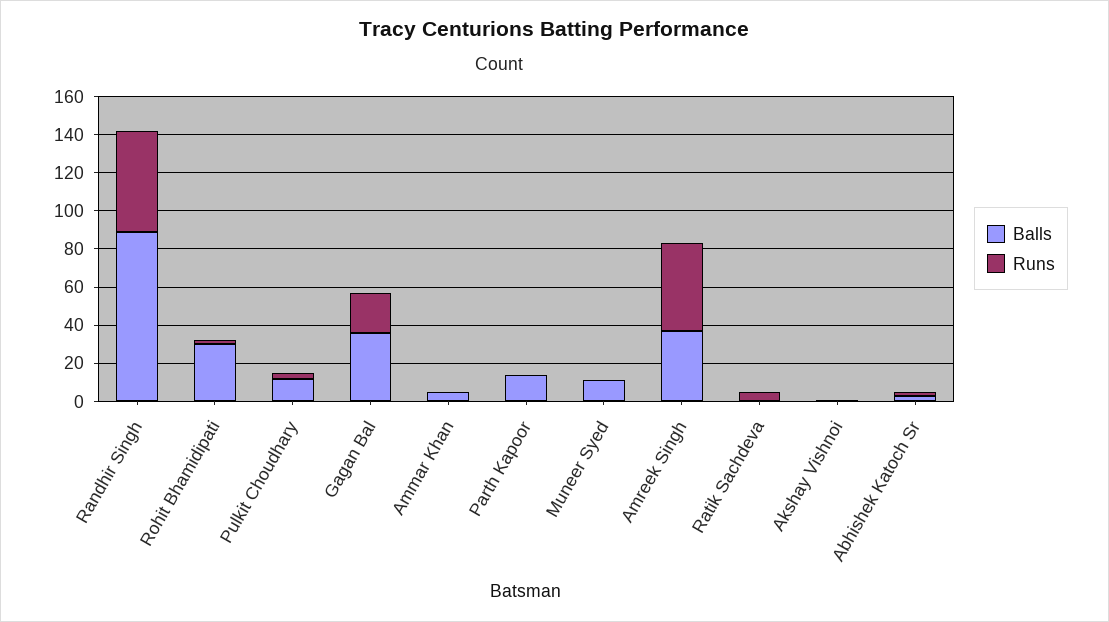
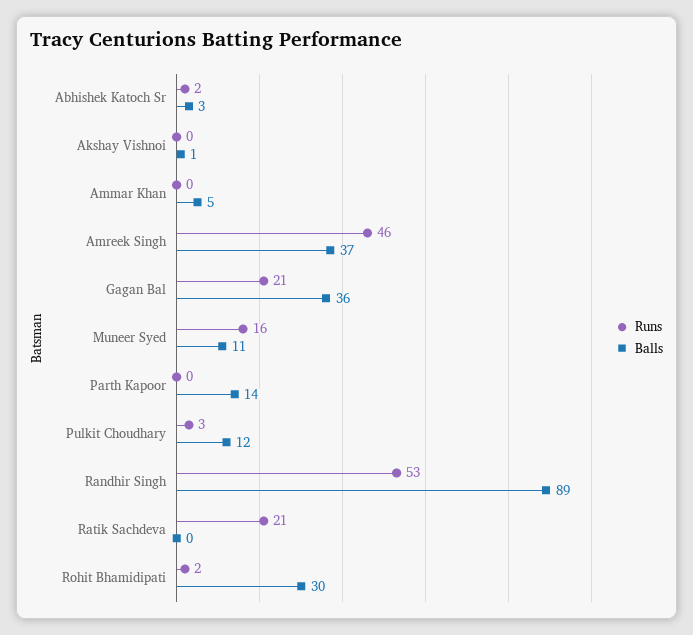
Runs, Muneer Syed: 0 -> 16
Runs, Ratik Sachdeva: 5 -> 21

